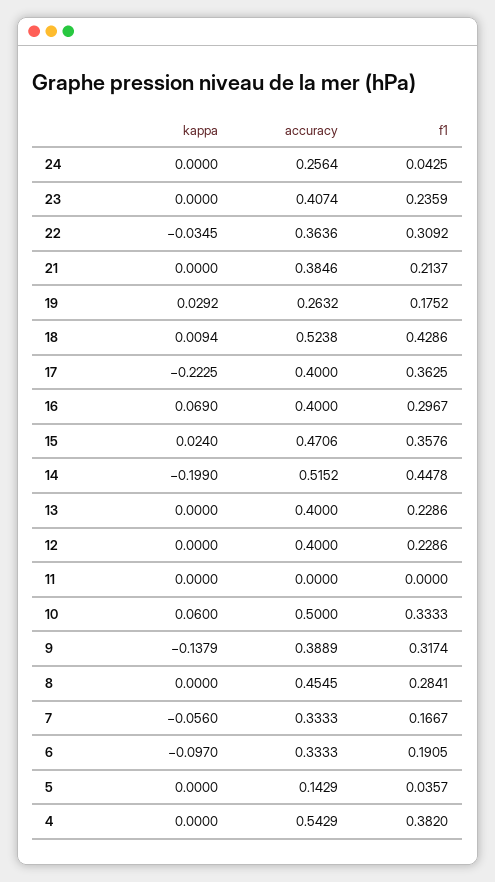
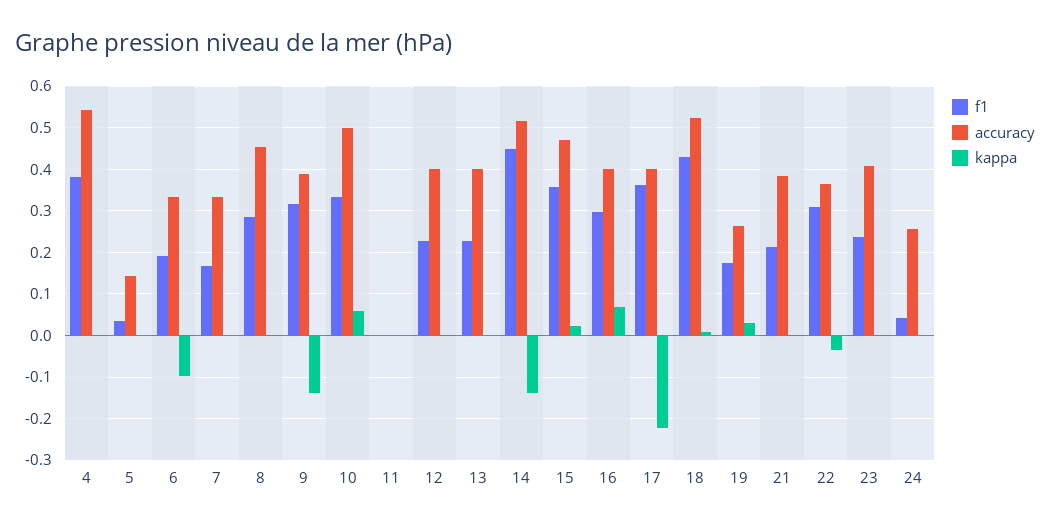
kappa, 14: -0.199 -> -0.14
kappa, 7: -0.056 -> 0

